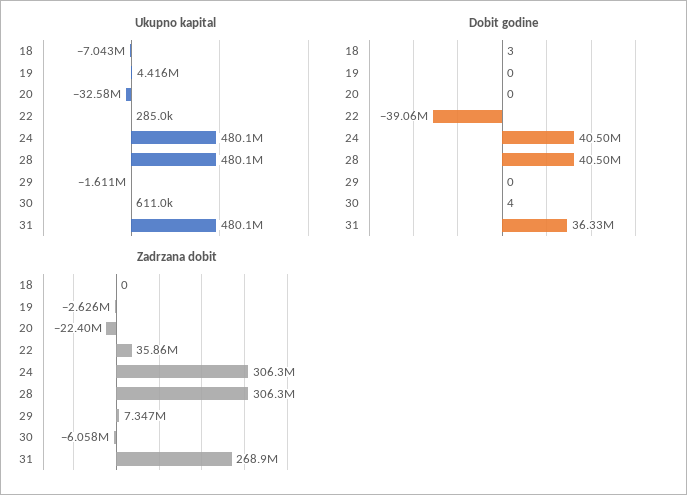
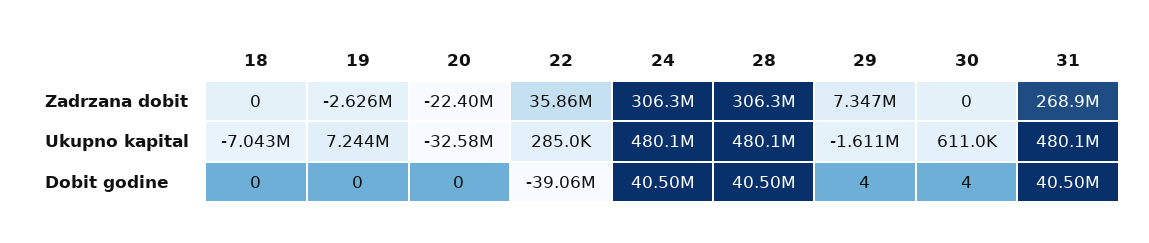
Ukupno kapital, 19: 4416000 -> 7244000
Dobit godine, 18: 3 -> 0
Dobit godine, 29: 0 -> 4
Dobit godine, 31: 36330000 -> 40500000
Zadrzana dobit, 30: -6058000 -> 0

